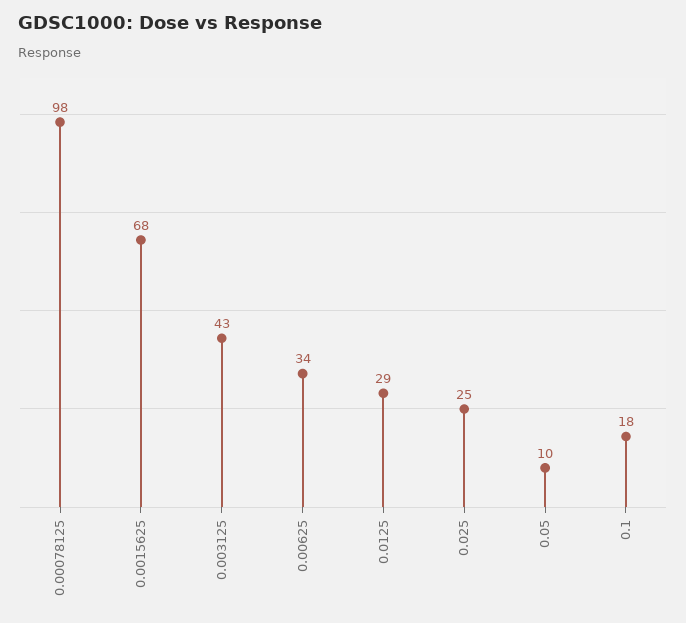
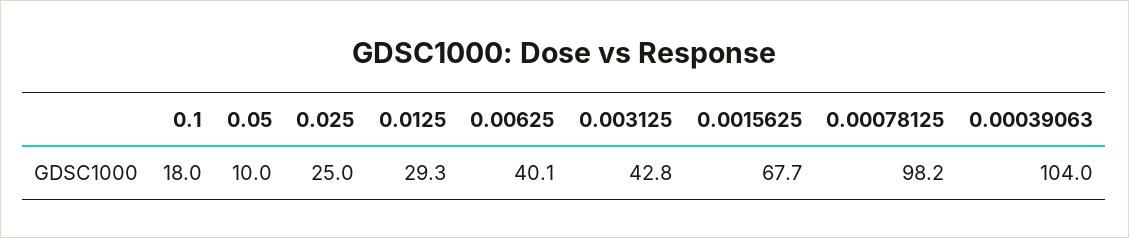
0.00625: 34 -> 40.1
0.00039063: none -> 104

